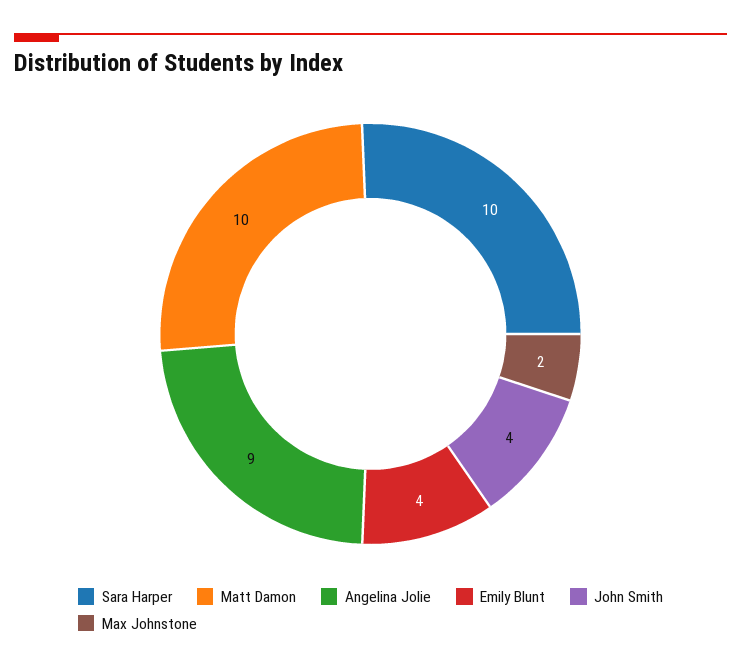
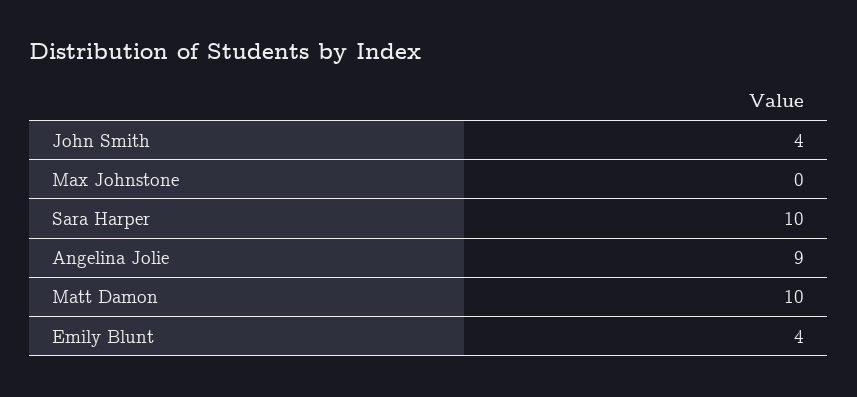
Max Johnstone: 2 -> 0

